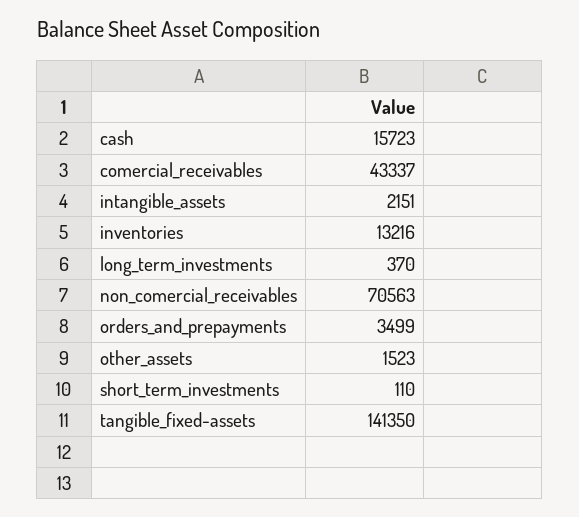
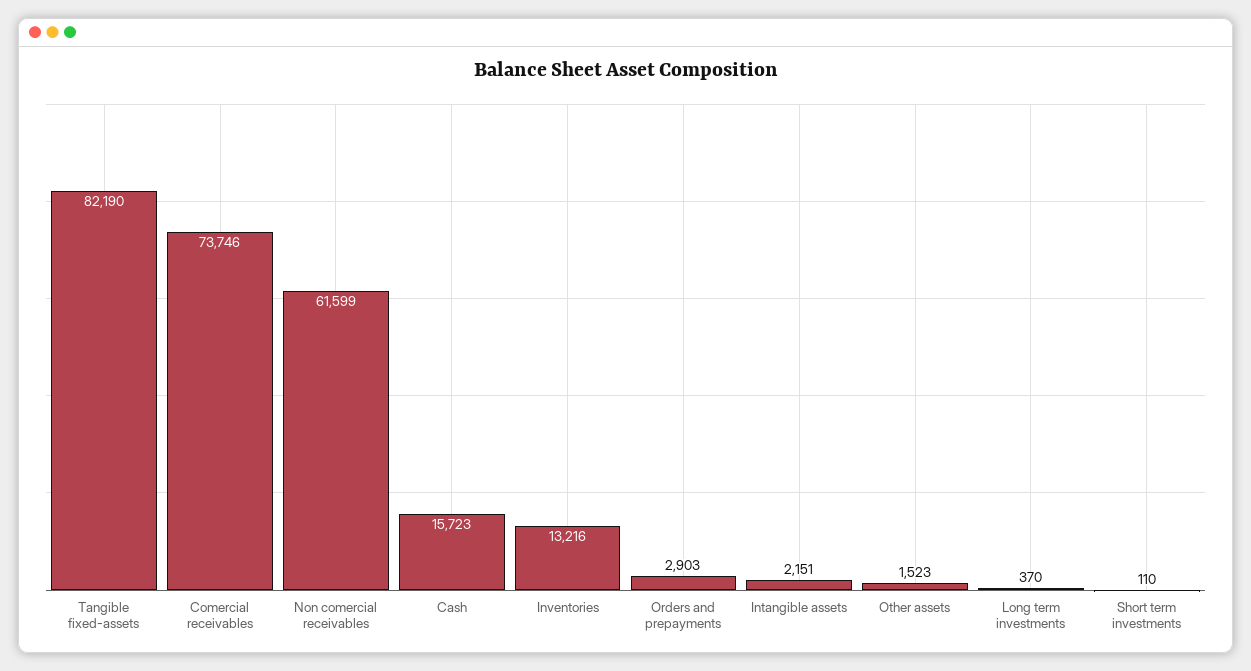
comercial_receivables: 43337 -> 73746
non_comercial_receivables: 70563 -> 61599
orders_and_prepayments: 3499 -> 2903
tangible_fixed-assets: 141350 -> 82190

